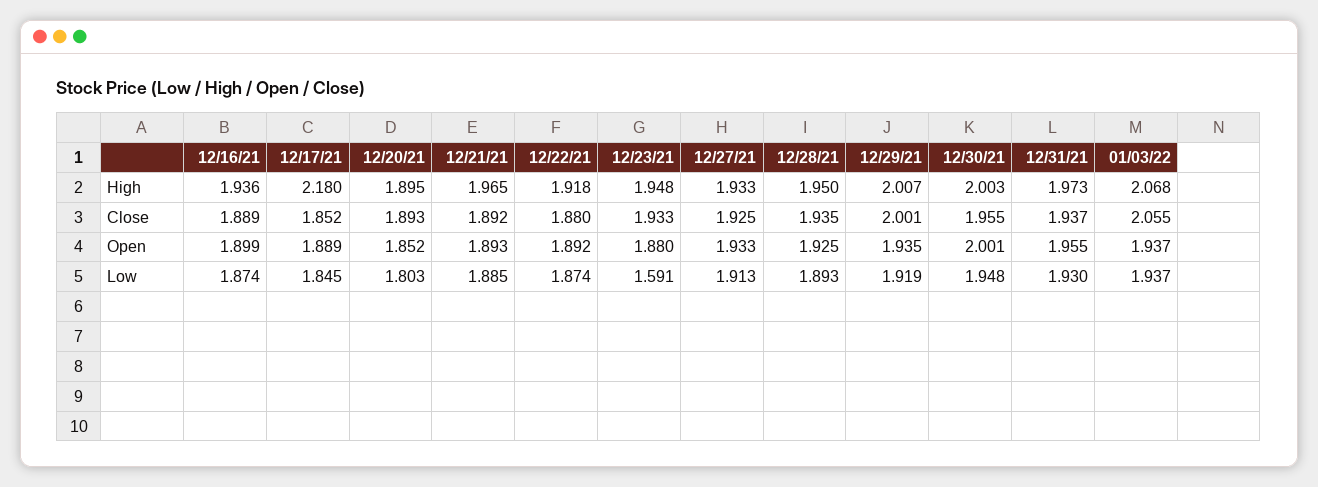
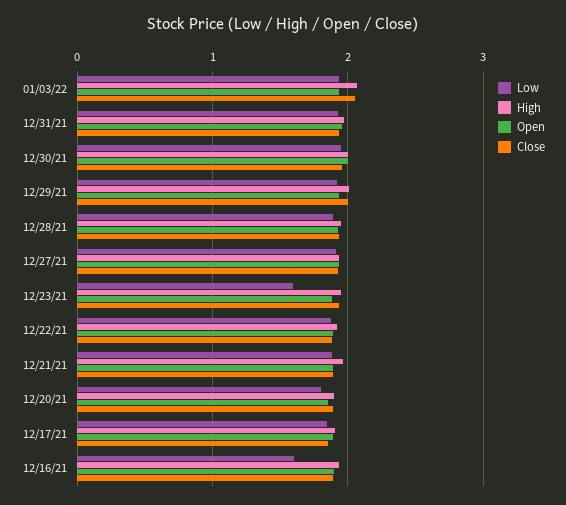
High, 12/17/21: 2.18 -> 1.9
Low, 12/16/21: 1.874 -> 1.6

